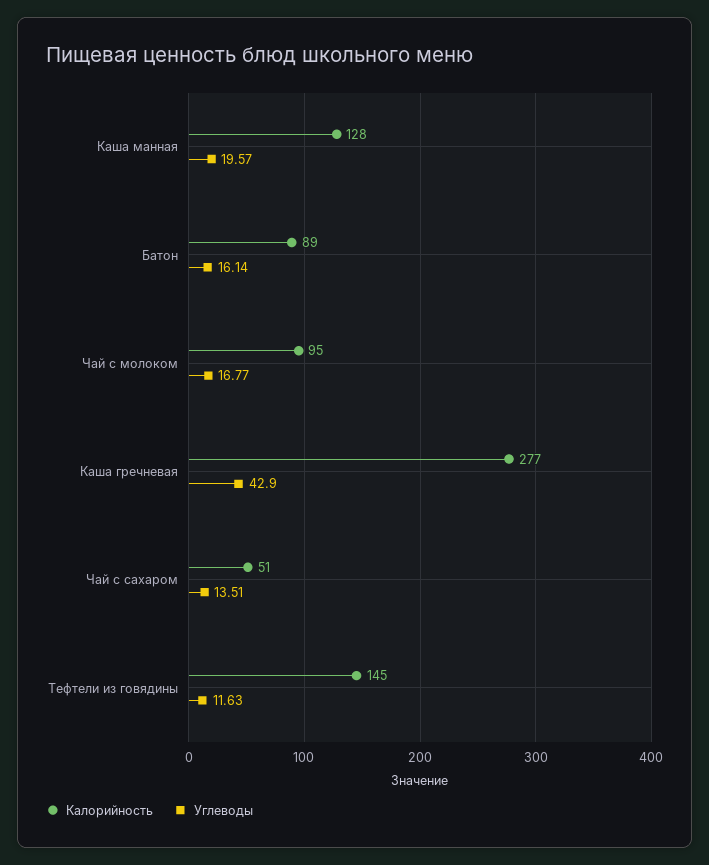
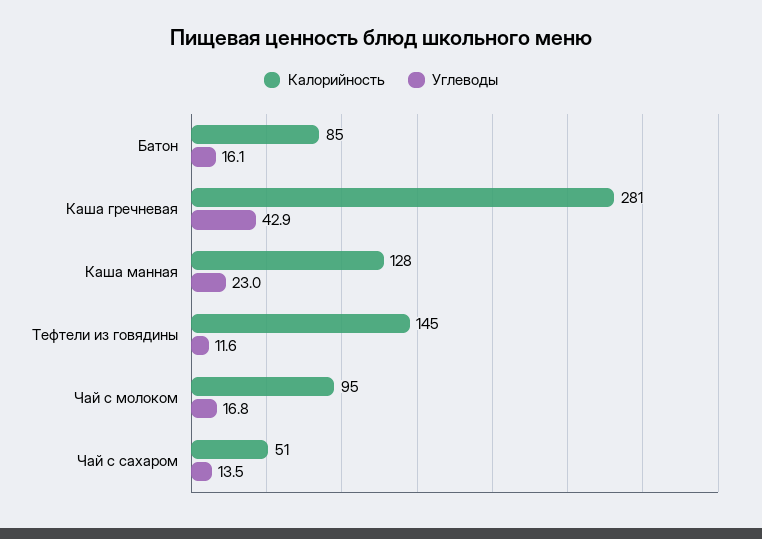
Углеводы, Каша манная: 19.57 -> 23
Калорийность, Батон: 89 -> 85
Калорийность, Каша гречневая: 277 -> 281

